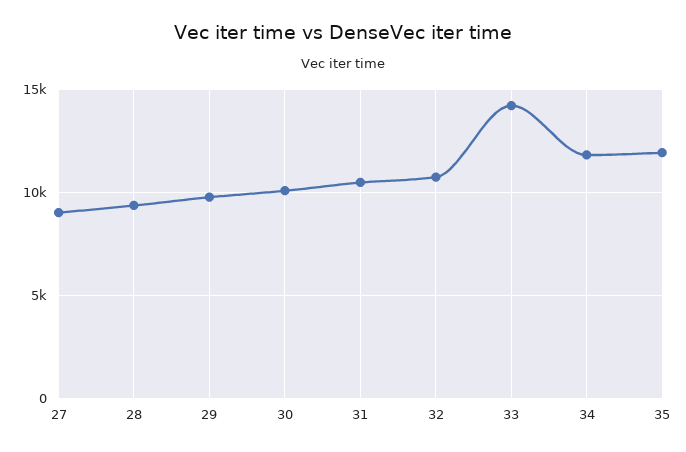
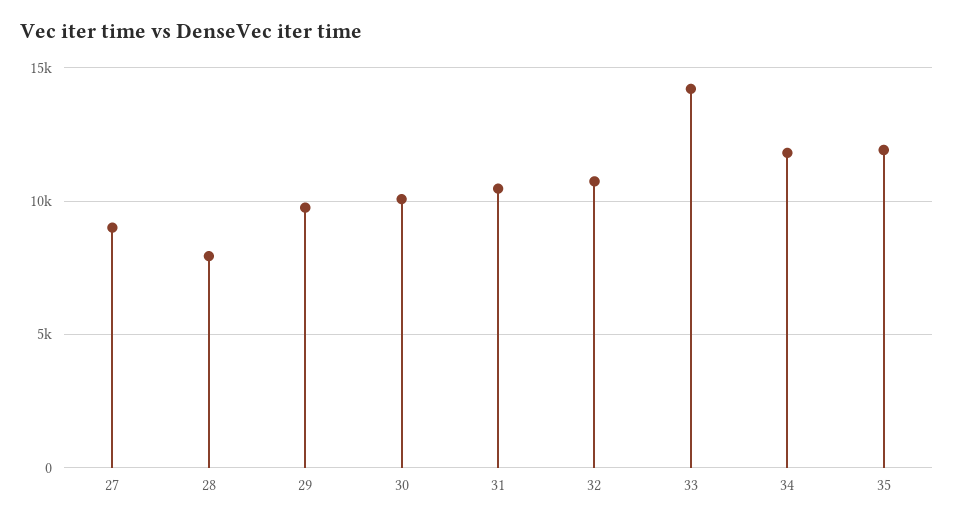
28: 9500 -> 8000

